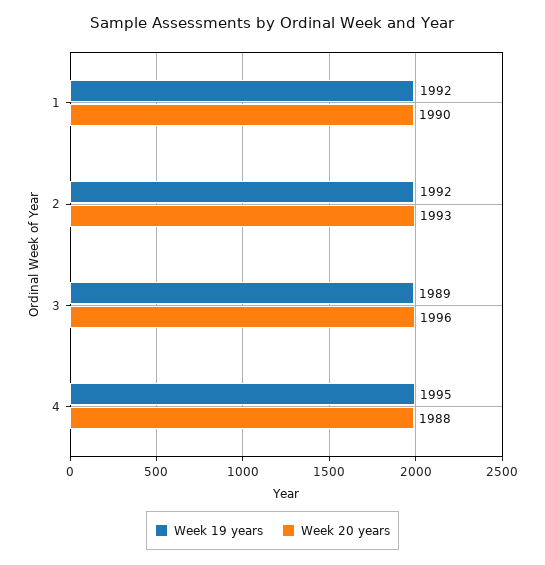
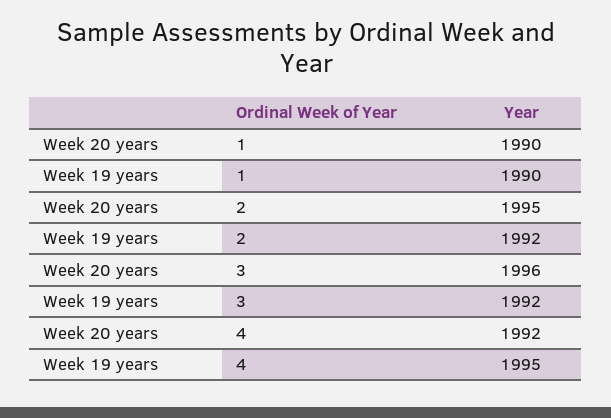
Week 19 years, 1: 1992 -> 1990
Week 20 years, 2: 1993 -> 1995
Week 19 years, 3: 1989 -> 1992
Week 20 years, 4: 1988 -> 1992

